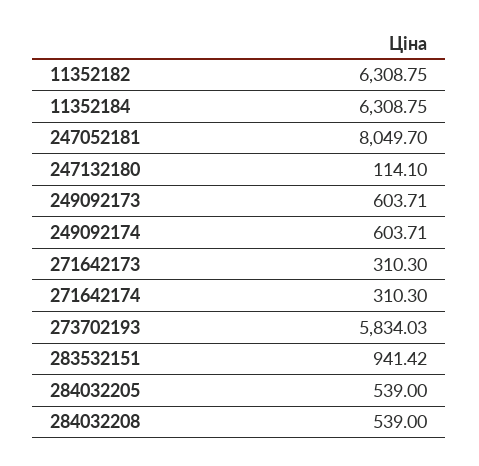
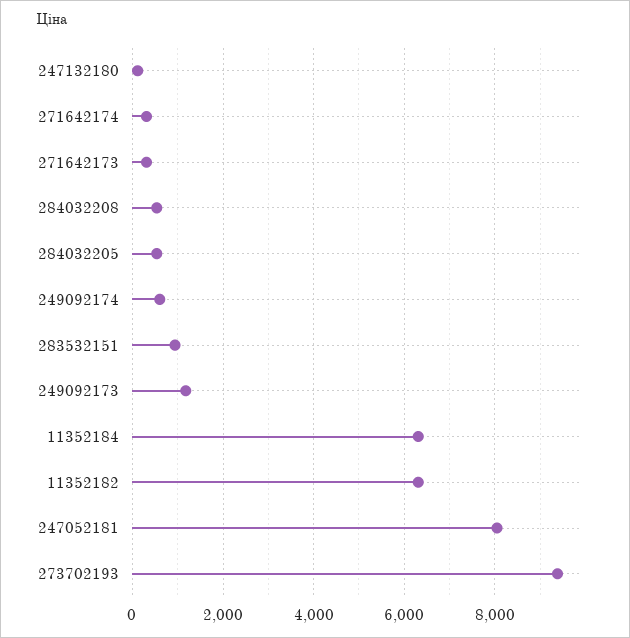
249092173: 603.71 -> 1200
273702193: 5834.03 -> 9400

